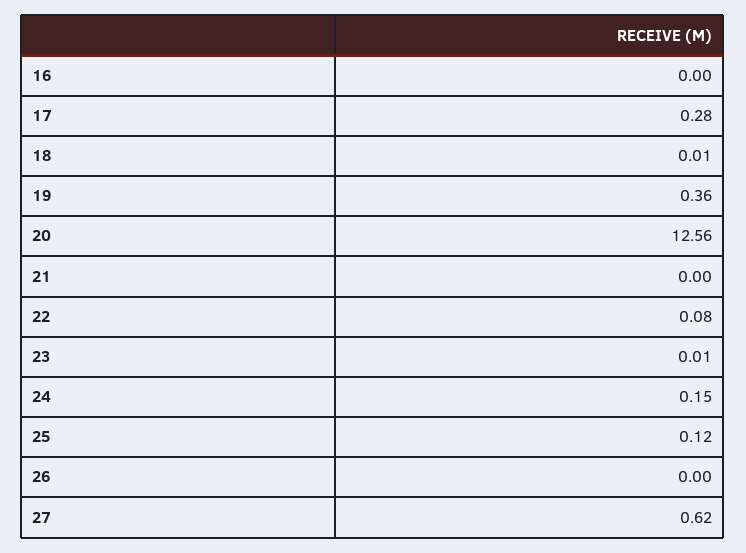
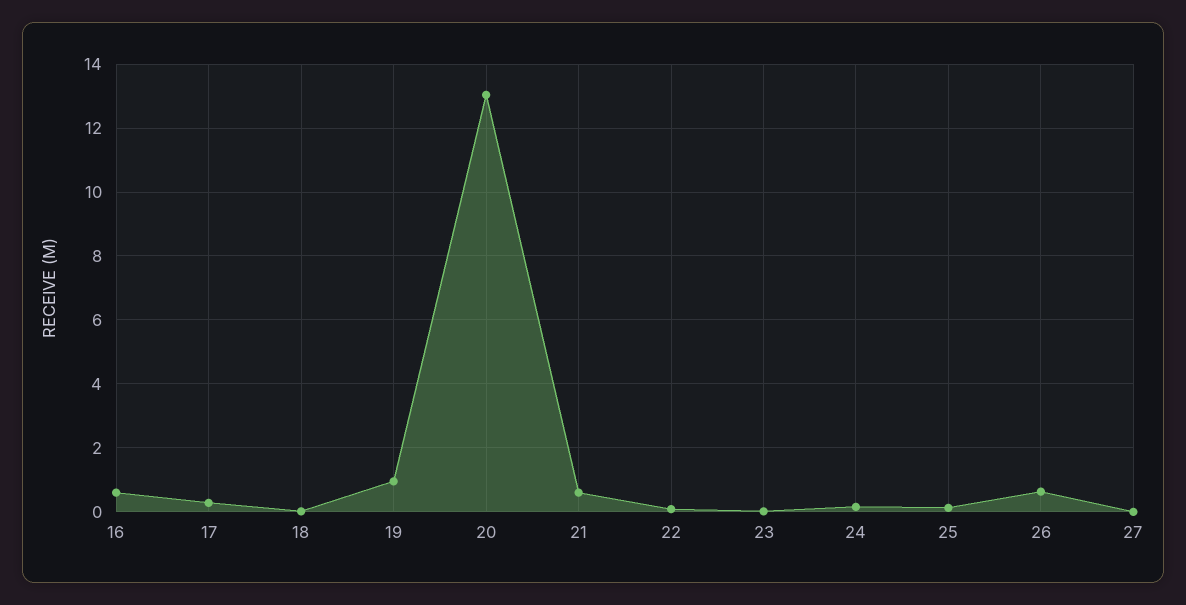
16: 0 -> 0.6
19: 0.36 -> 1
20: 12.56 -> 13
21: 0 -> 0.6
26: 0 -> 0.6
27: 0.62 -> 0

